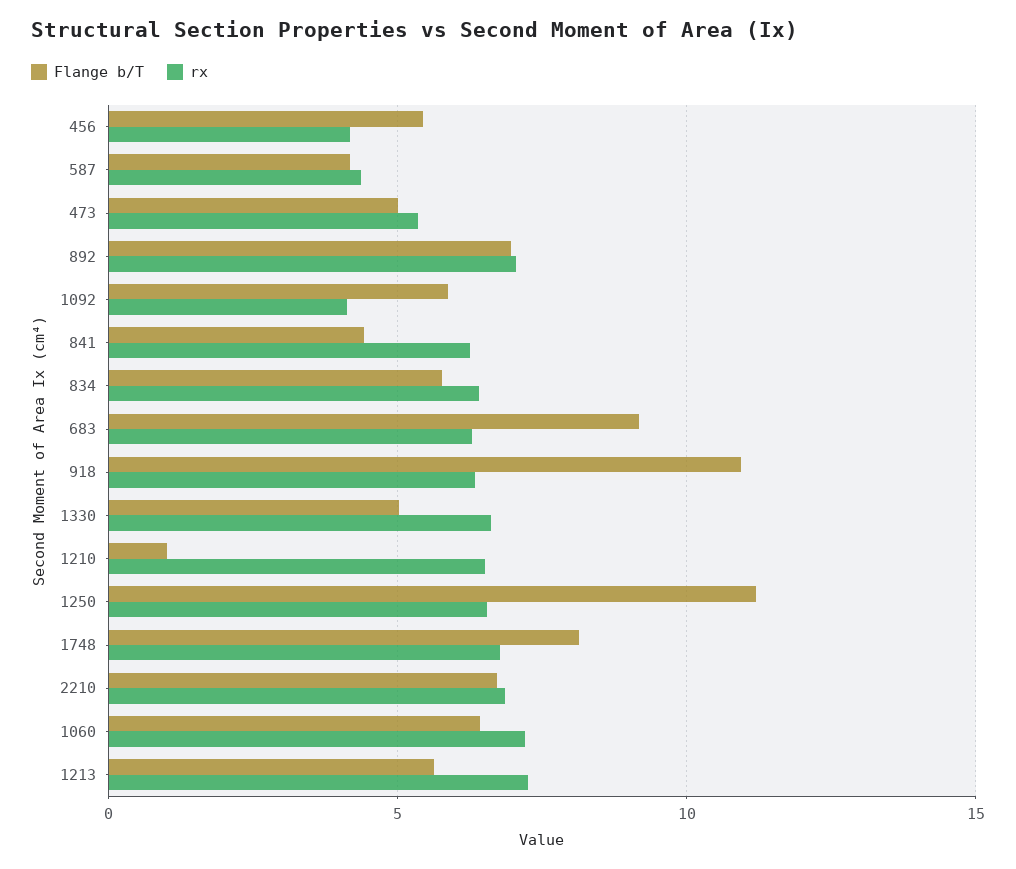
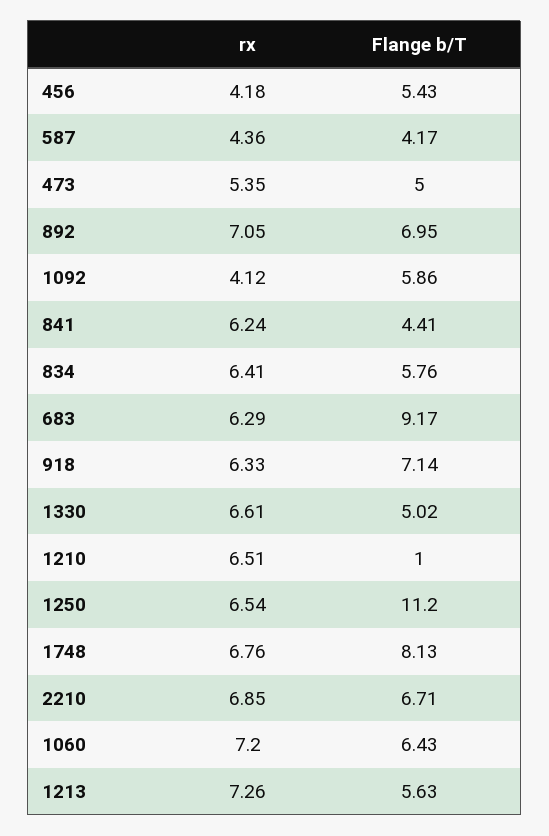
Flange b/T, 918: 11 -> 7.14

